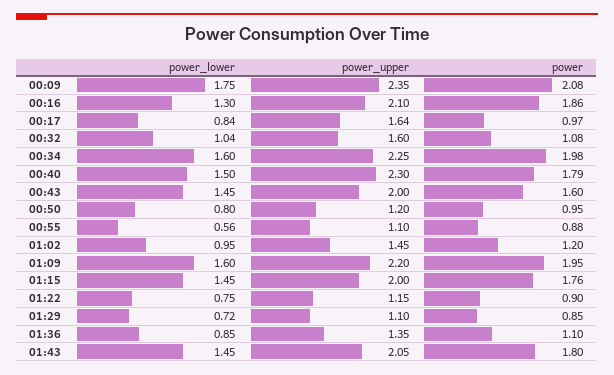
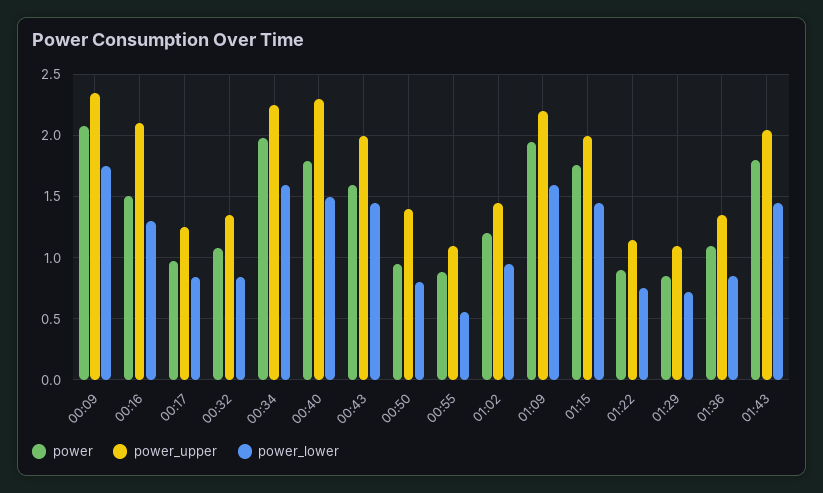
power, 00:16: 1.86 -> 1.5
power_upper, 00:17: 1.64 -> 1.25
power_lower, 00:32: 1.04 -> 0.85
power_upper, 00:32: 1.6 -> 1.35
power_upper, 00:50: 1.2 -> 1.4

